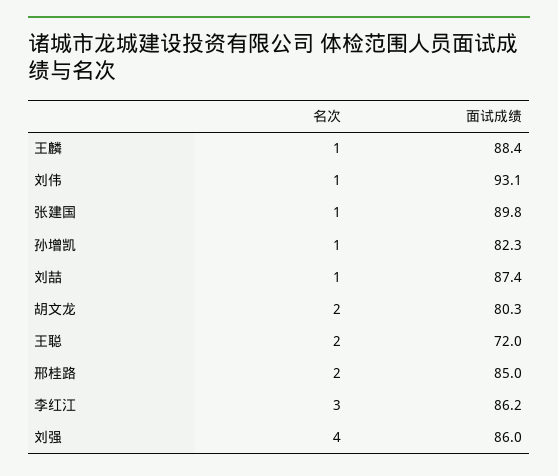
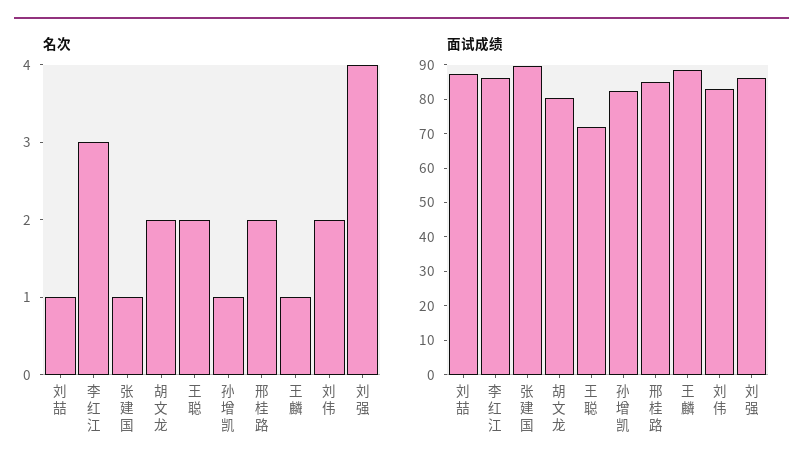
名次, 刘伟: 1 -> 2
面试成绩, 刘伟: 93.1 -> 82.5

